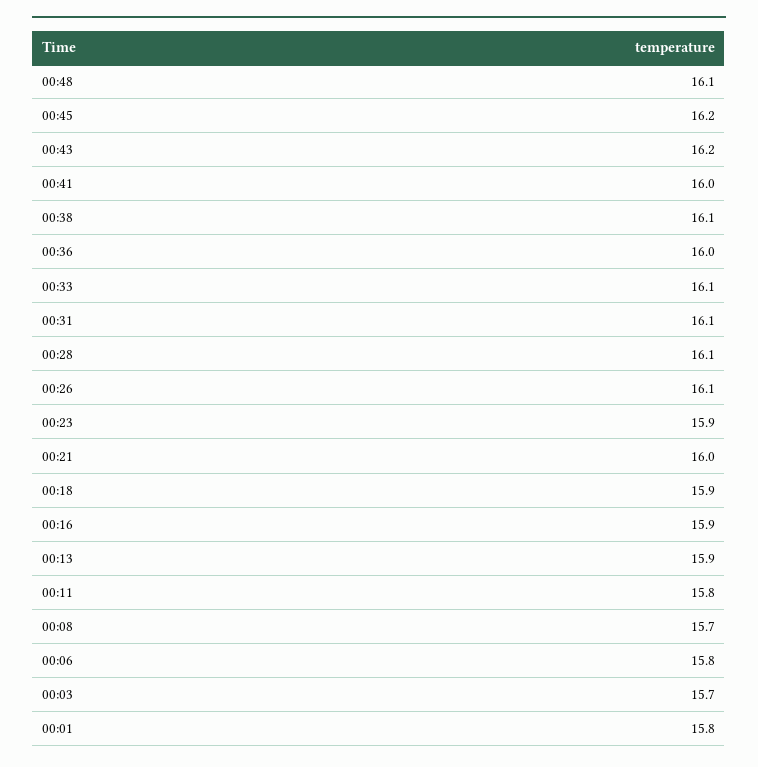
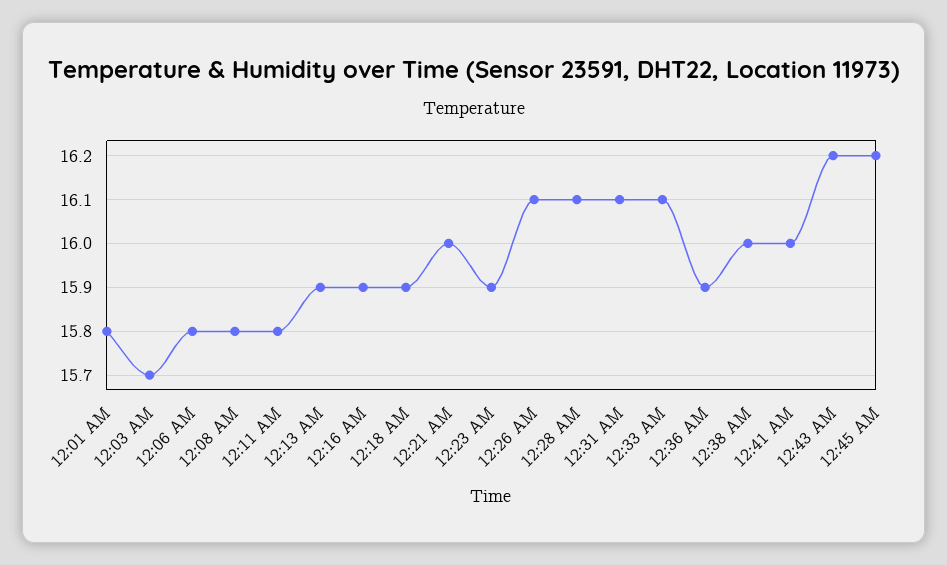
00:48: 16.1 -> none
00:38: 16.1 -> 16
00:36: 16 -> 15.9
00:08: 15.7 -> 15.8

